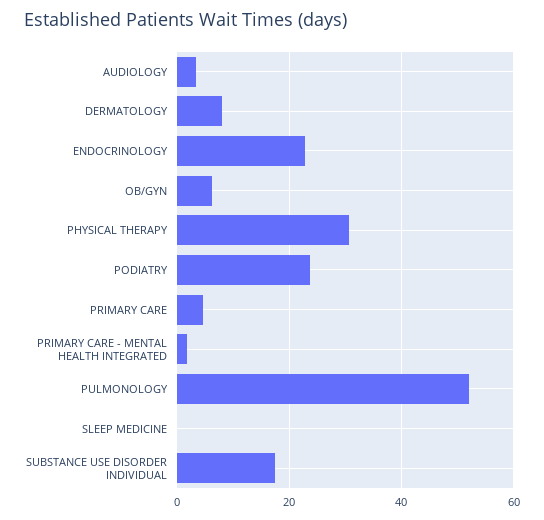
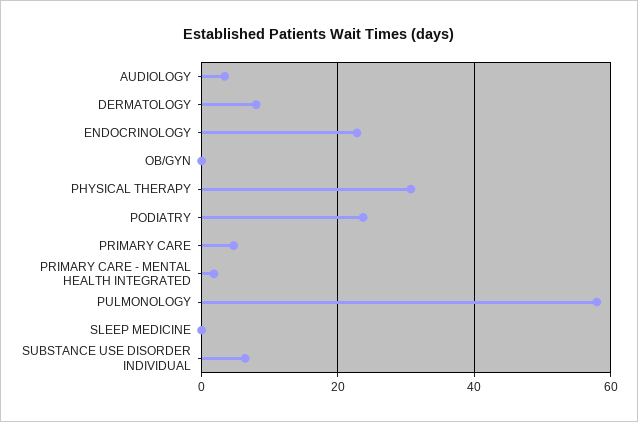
OB/GYN: 6 -> 0
PULMONOLOGY: 52 -> 58
SUBSTANCE USE DISORDER INDIVIDUAL: 18 -> 6

